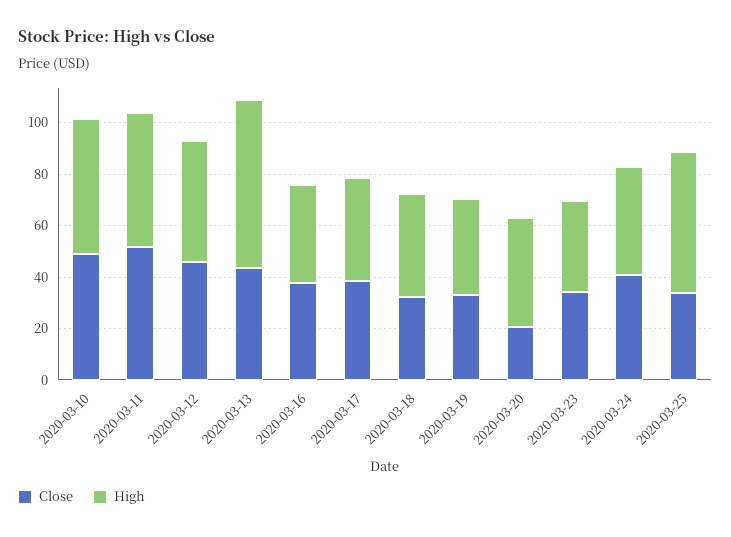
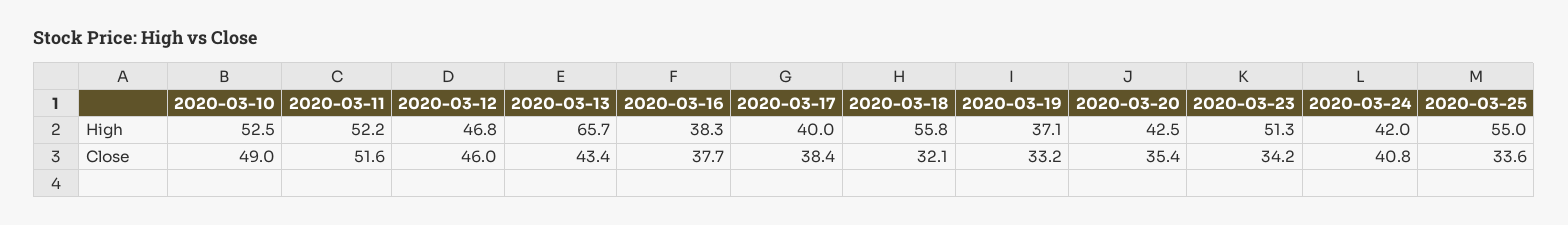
High, 2020-03-18: 40 -> 55.8
Close, 2020-03-20: 20 -> 35.4
High, 2020-03-23: 35 -> 51.3

